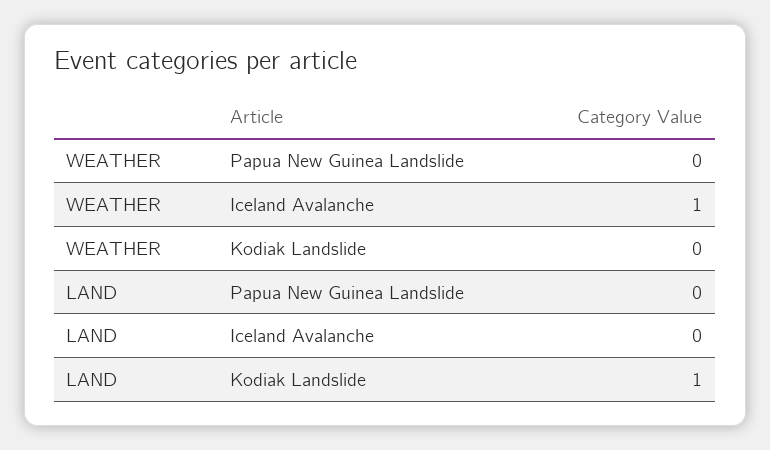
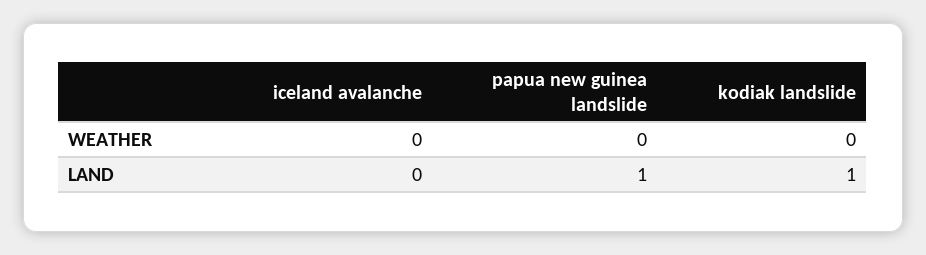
WEATHER, Iceland Avalanche: 1 -> 0
LAND, Papua New Guinea Landslide: 0 -> 1

